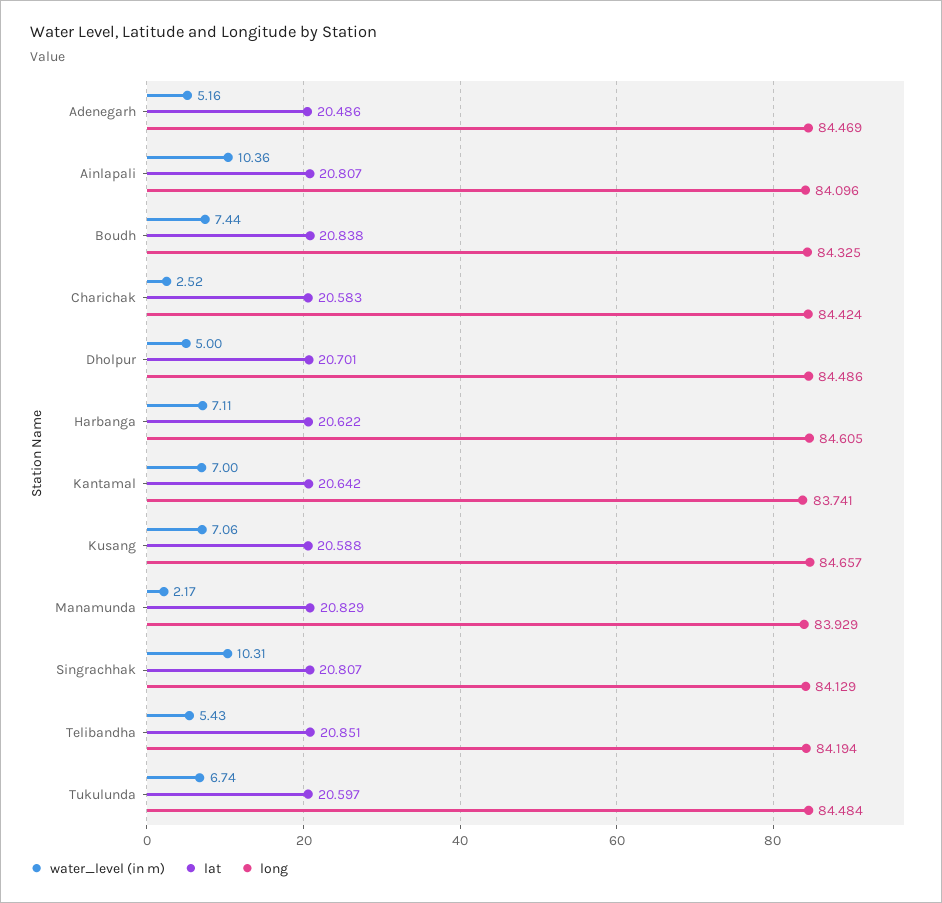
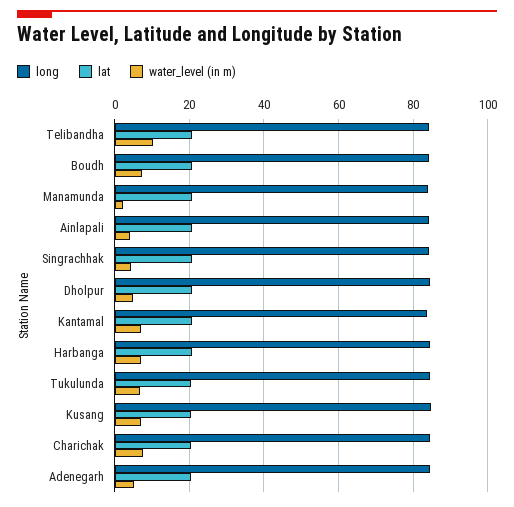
water_level (in m), Ainlapali: 10.36 -> 4
water_level (in m), Charichak: 2.52 -> 8
water_level (in m), Singrachhak: 10.31 -> 4
water_level (in m), Telibandha: 5.43 -> 10

